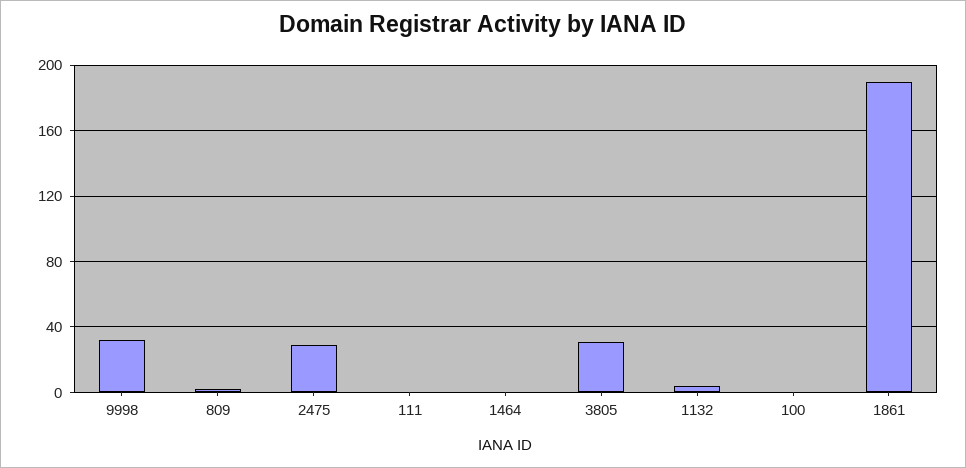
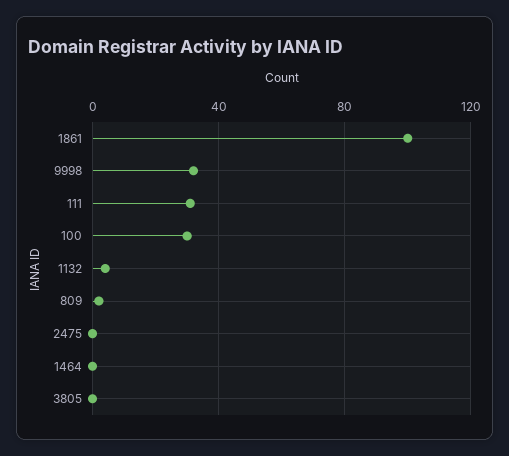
2475: 30 -> 0
111: 0 -> 30
3805: 30 -> 0
100: 0 -> 30
1861: 190 -> 100

